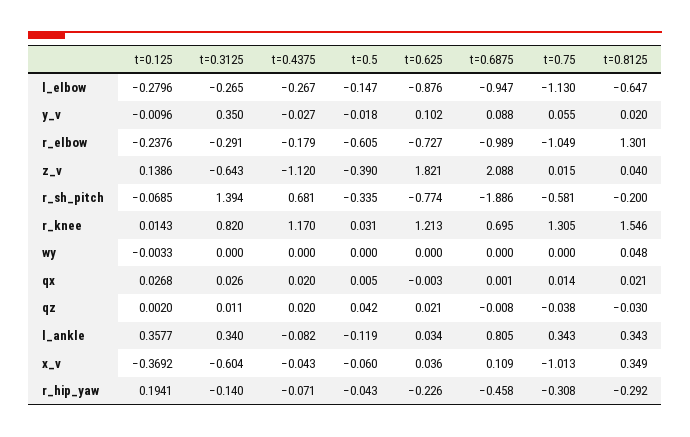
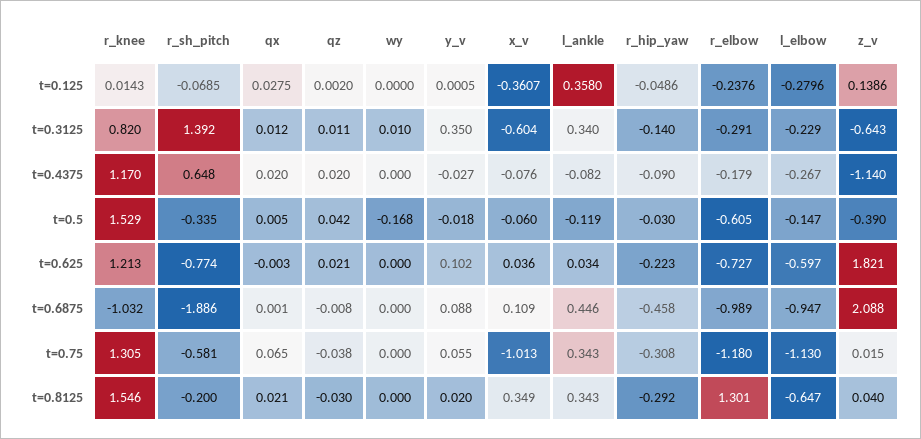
t=0.3125, l_elbow: -0.265 -> -0.229
t=0.625, l_elbow: -0.876 -> -0.597
t=0.125, y_v: -0.0096 -> 0.0005
t=0.75, r_elbow: -1.049 -> -1.18
t=0.4375, z_v: -1.12 -> -1.14
t=0.3125, r_sh_pitch: 1.394 -> 1.392
t=0.4375, r_sh_pitch: 0.681 -> 0.648
t=0.5, r_knee: 0.031 -> 1.529
t=0.6875, r_knee: 0.695 -> -1.032
t=0.125, wy: -0.0033 -> 0
t=0.3125, wy: 0 -> 0.01
t=0.5, wy: 0 -> -0.168
t=0.8125, wy: 0.048 -> 0
t=0.125, qx: 0.0268 -> 0.0275
t=0.3125, qx: 0.026 -> 0.012
t=0.75, qx: 0.014 -> 0.065
t=0.125, l_ankle: 0.3577 -> 0.358
t=0.6875, l_ankle: 0.805 -> 0.446
t=0.125, x_v: -0.3692 -> -0.3607
t=0.4375, x_v: -0.043 -> -0.076
t=0.125, r_hip_yaw: 0.1941 -> -0.0486
t=0.4375, r_hip_yaw: -0.071 -> -0.09
t=0.5, r_hip_yaw: -0.043 -> -0.03
t=0.625, r_hip_yaw: -0.226 -> -0.223

